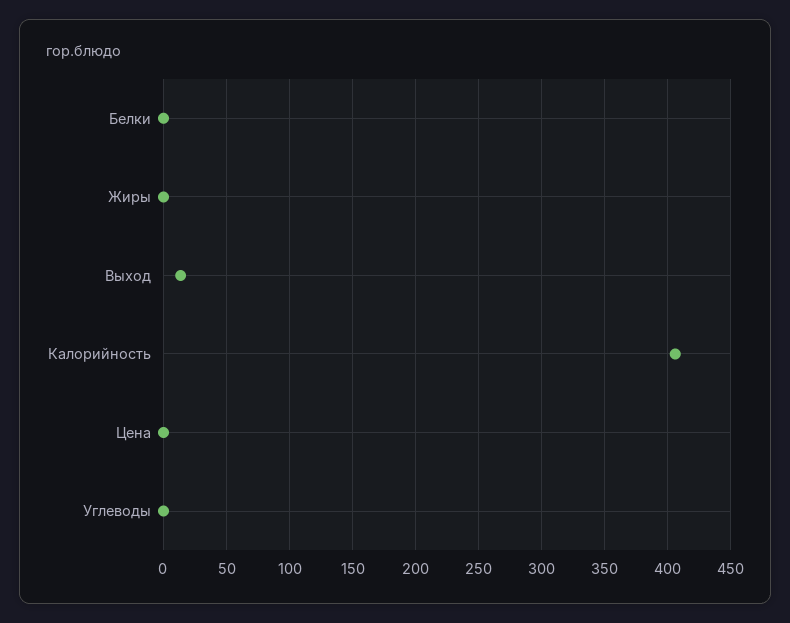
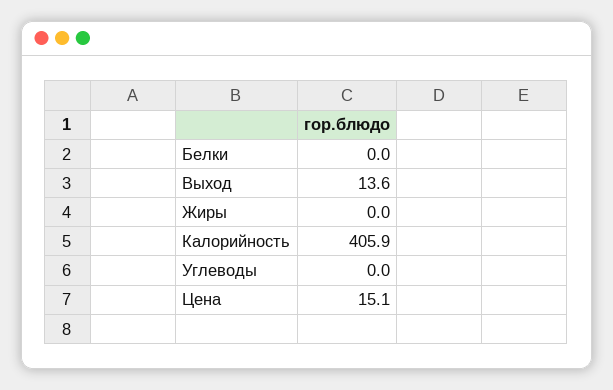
Цена: 0 -> 15.1

